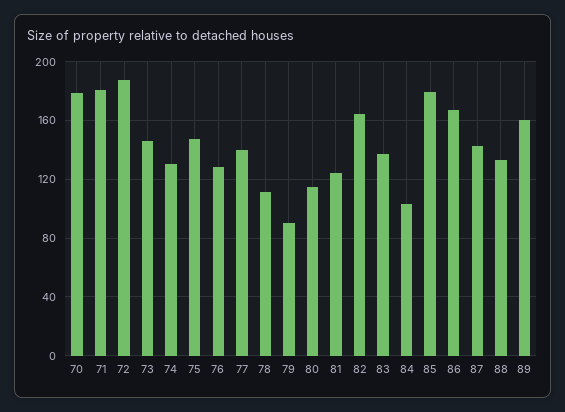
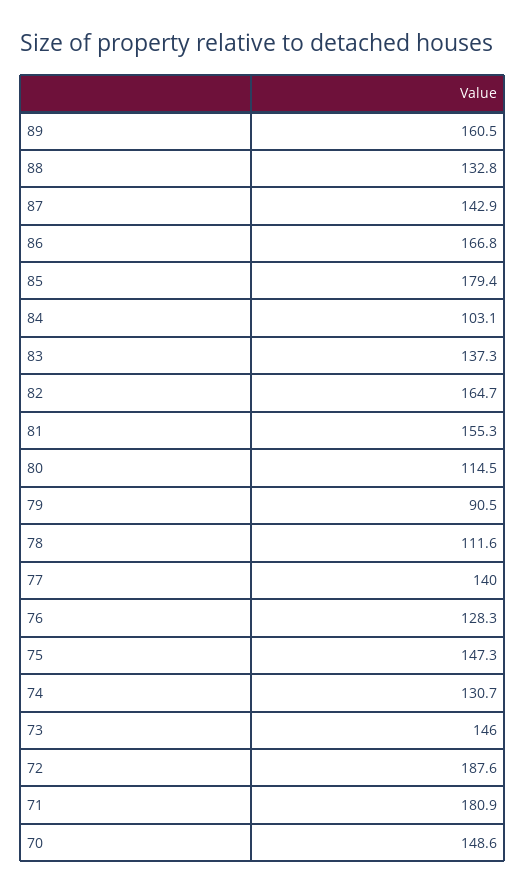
70: 180 -> 148.6
81: 125 -> 155.3

